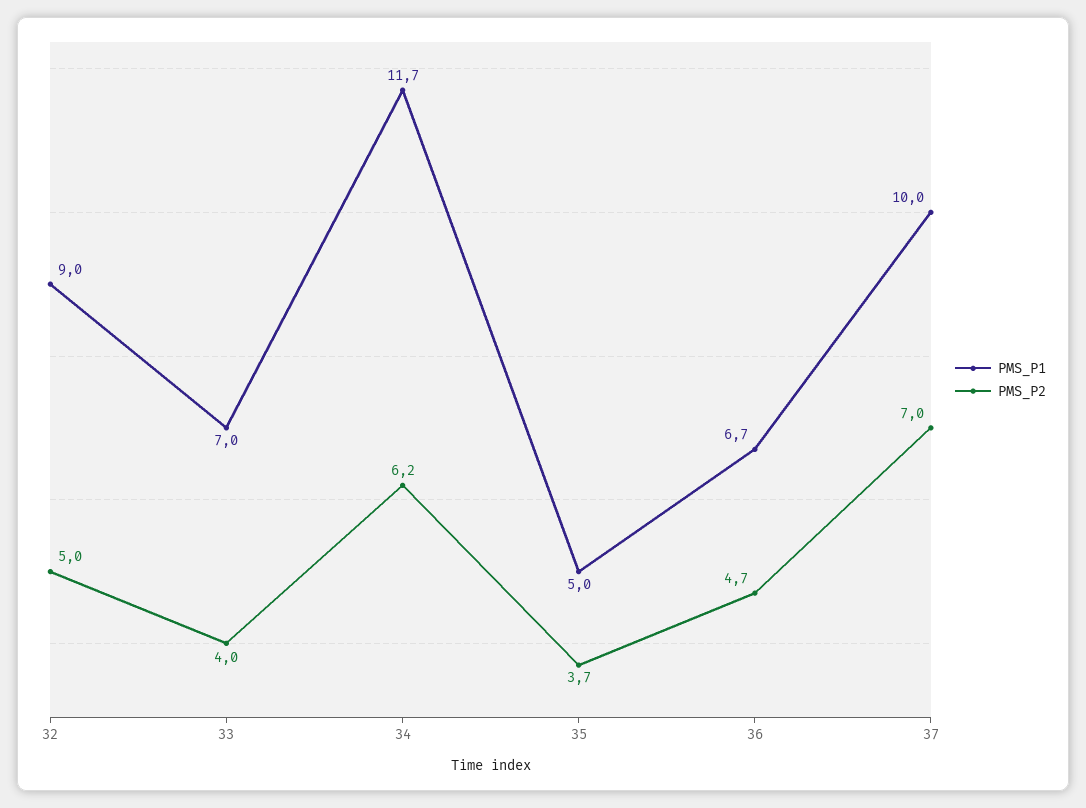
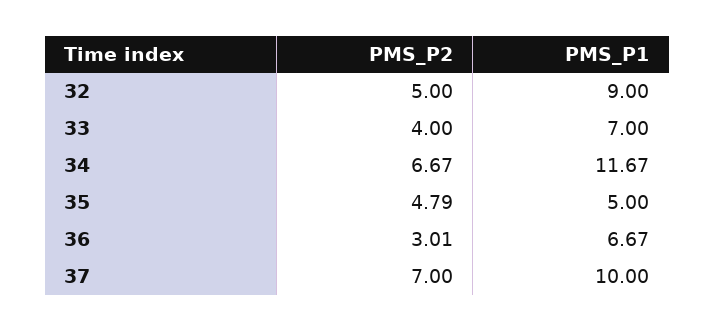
PMS_P2, 34: 6.2 -> 6.67
PMS_P2, 35: 3.7 -> 4.79
PMS_P2, 36: 4.7 -> 3.01

